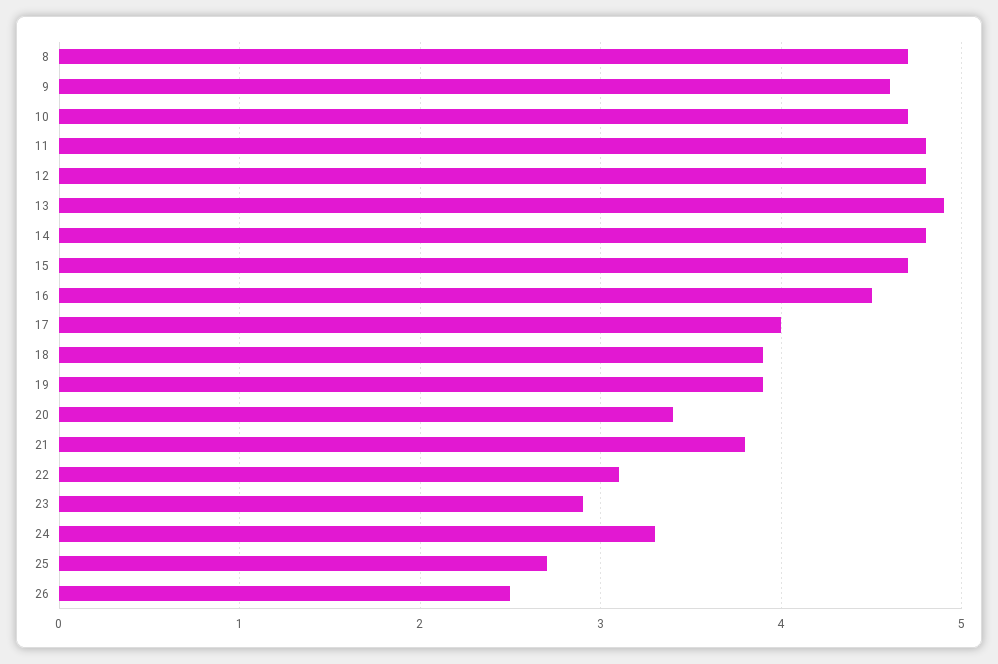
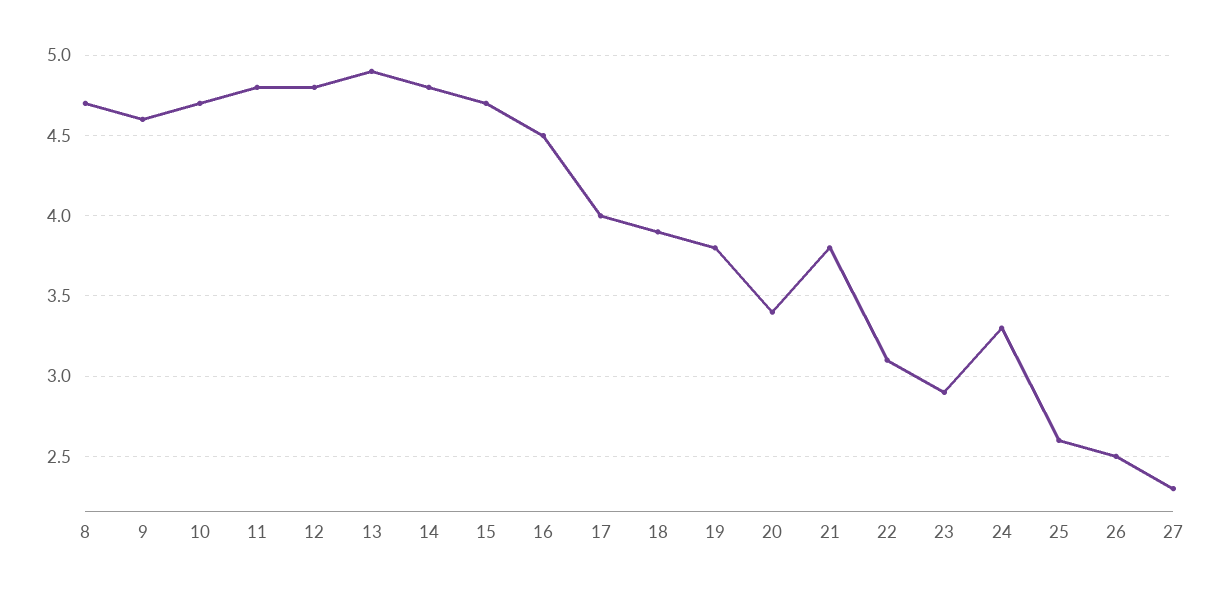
19: 3.9 -> 3.8
25: 2.7 -> 2.6
27: none -> 2.3

